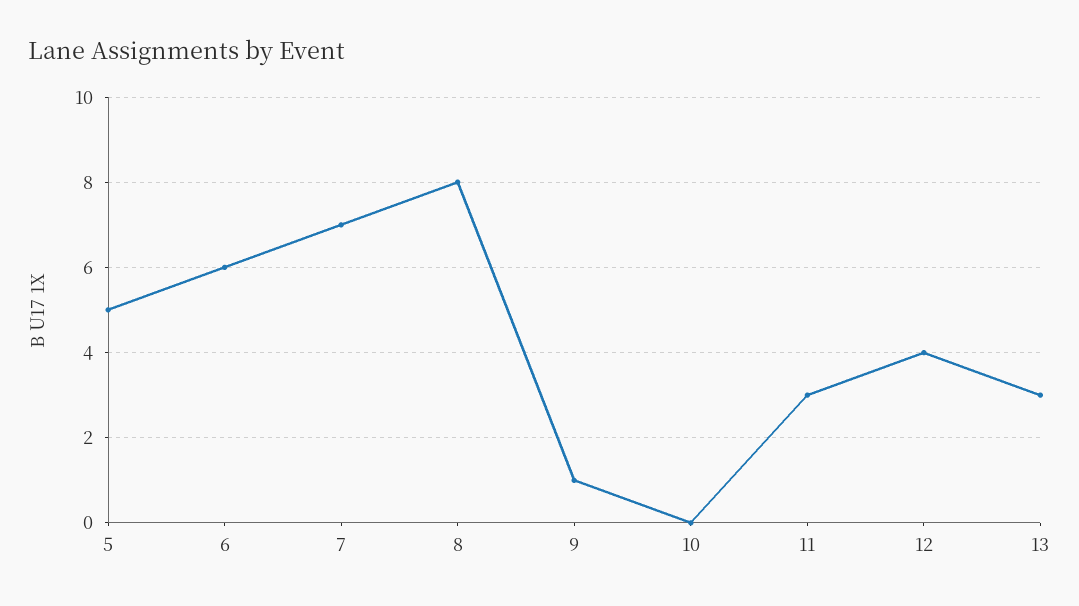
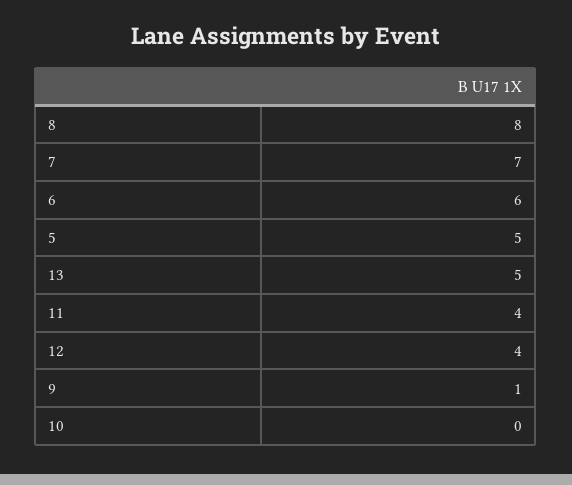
11: 3 -> 4
13: 3 -> 5

